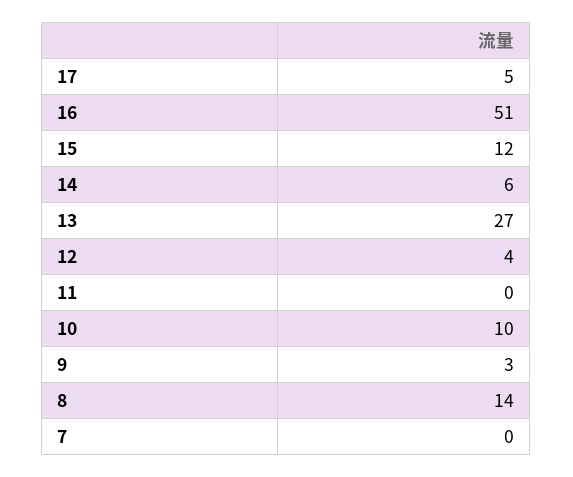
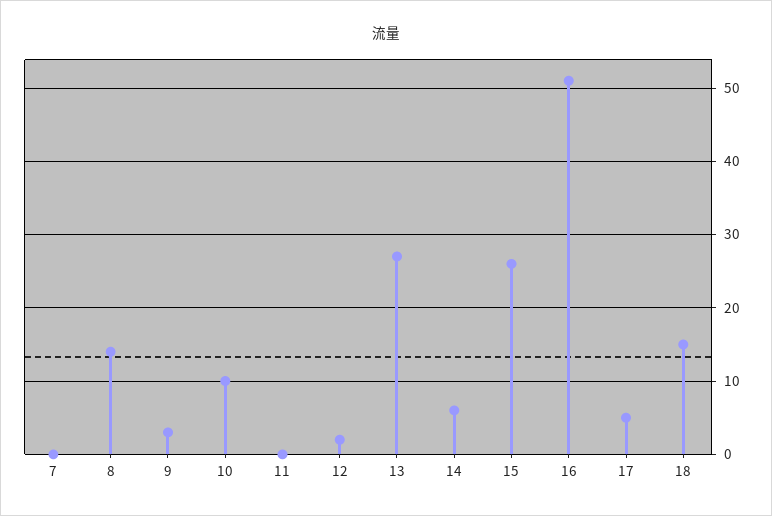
15: 12 -> 26
12: 4 -> 2
18: none -> 15

